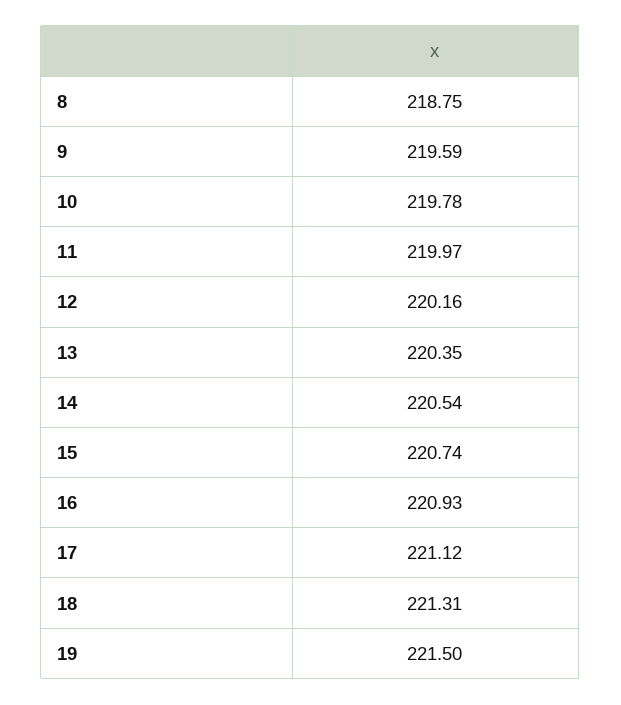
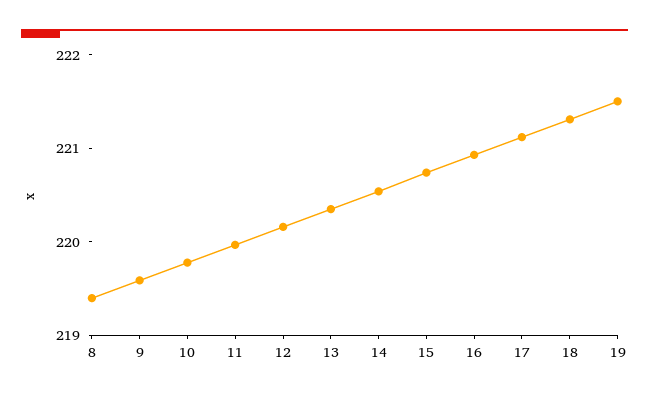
8: 218.75 -> 219.4

